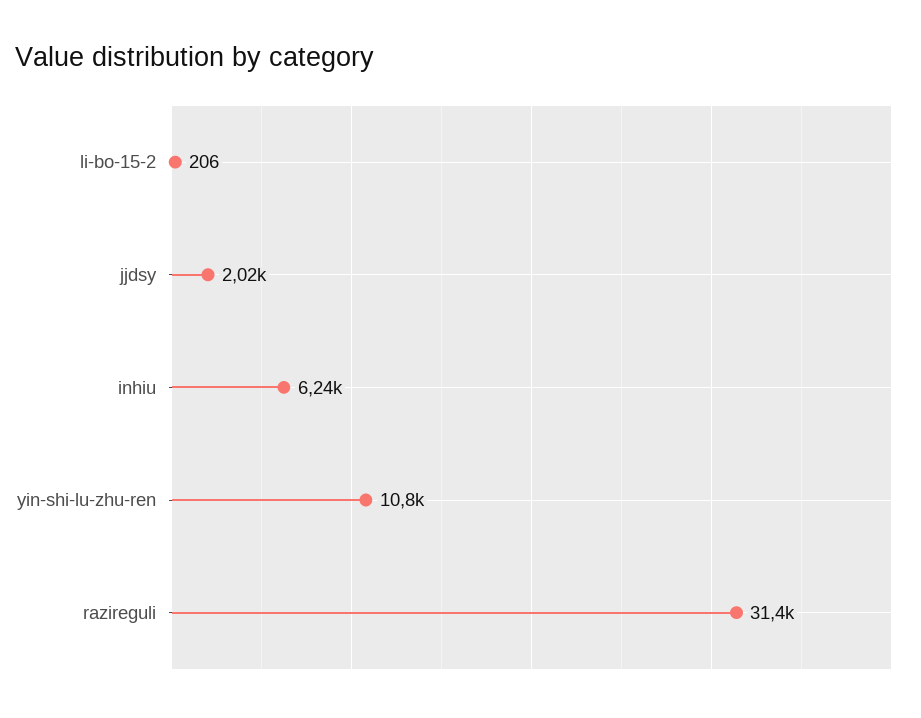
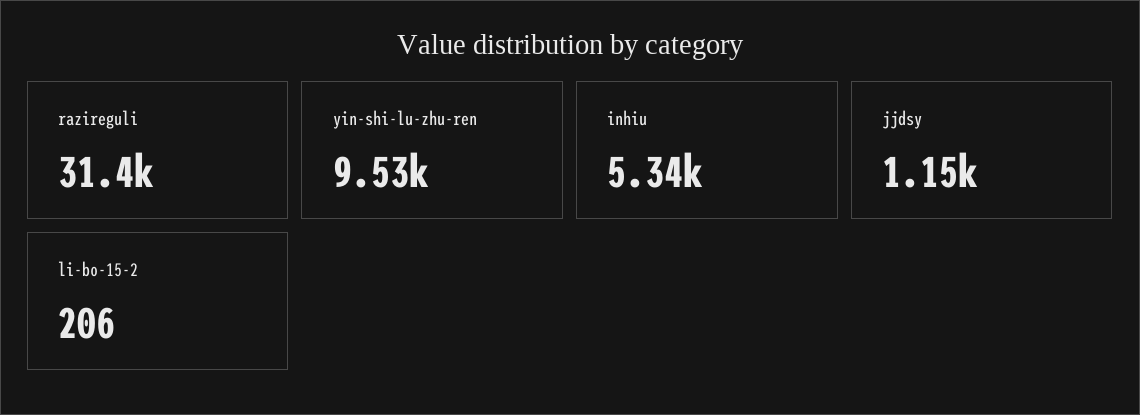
jjdsy: 2020 -> 1150
inhiu: 6240 -> 5340
yin-shi-lu-zhu-ren: 10800 -> 9530

